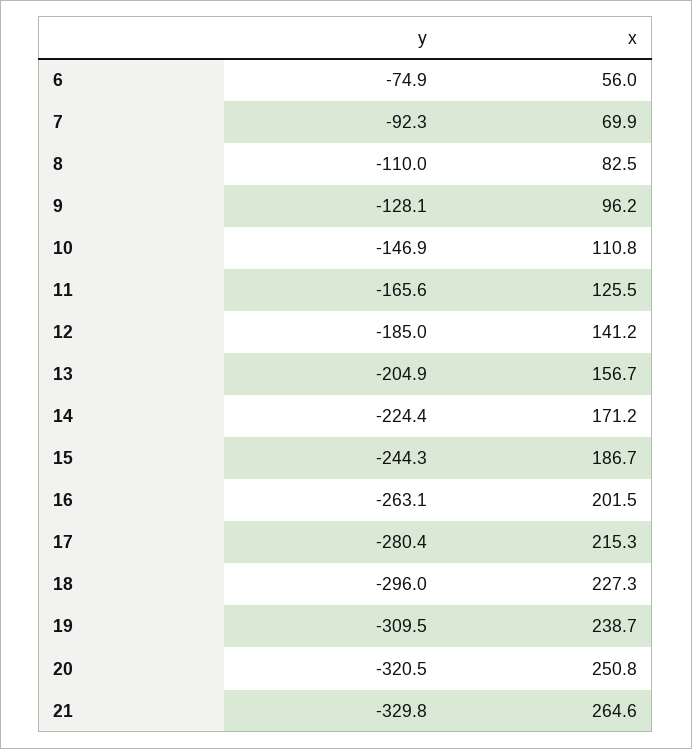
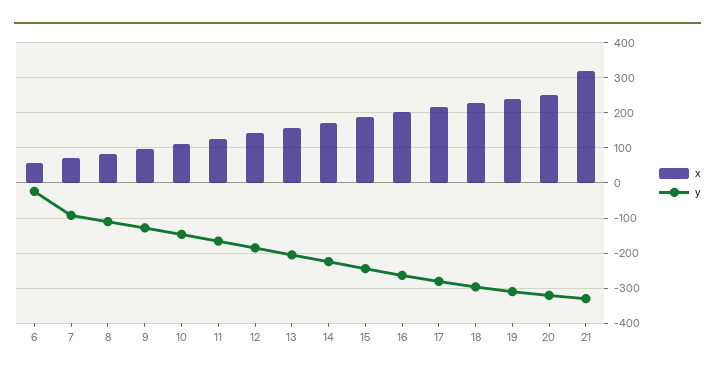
y, 6: -74.9 -> -20
x, 21: 264.6 -> 320

